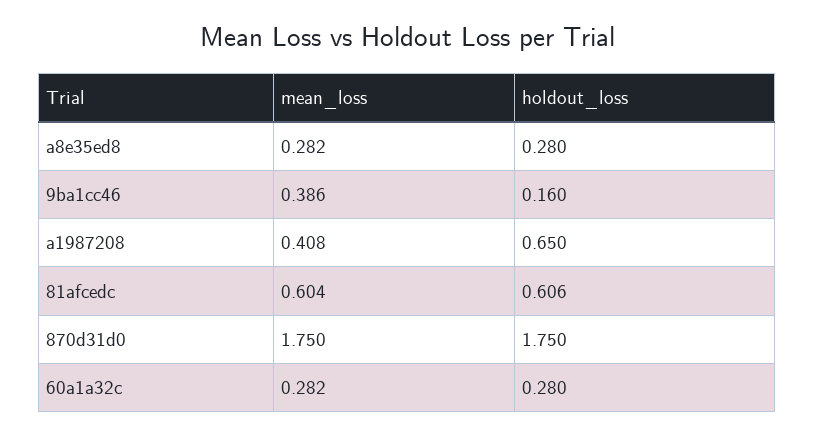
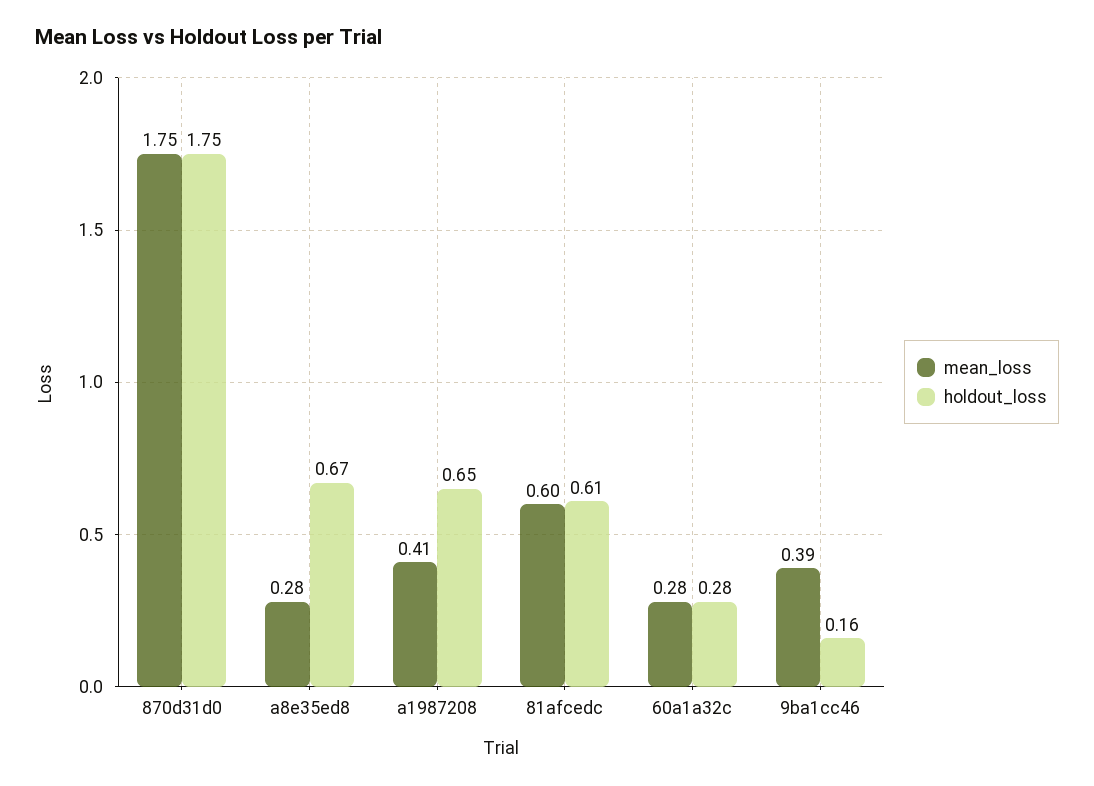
holdout_loss, a8e35ed8: 0.28 -> 0.67

